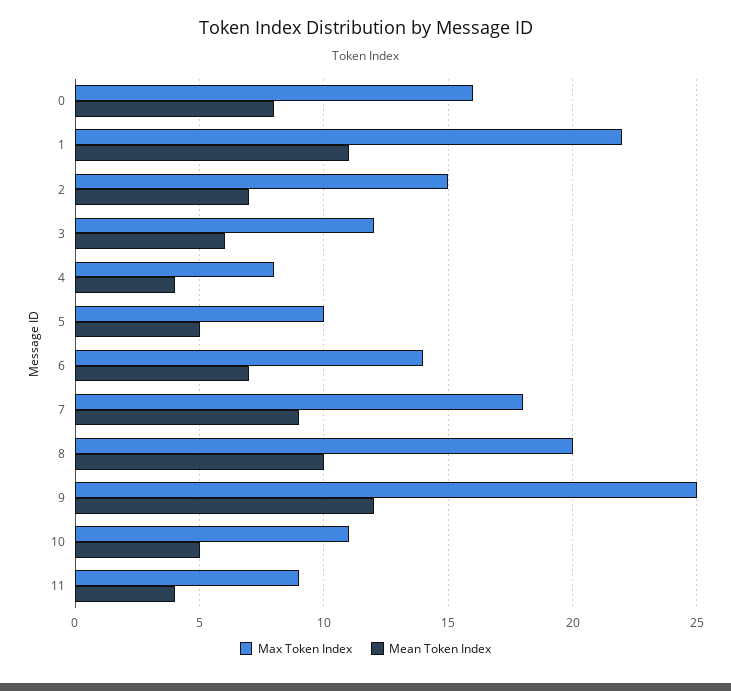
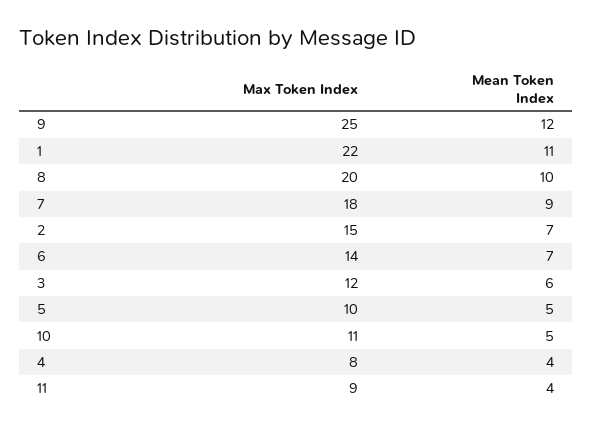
Max Token Index, 0: 16 -> none
Mean Token Index, 0: 8 -> none

